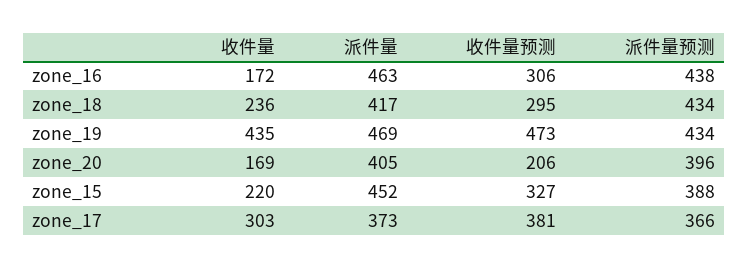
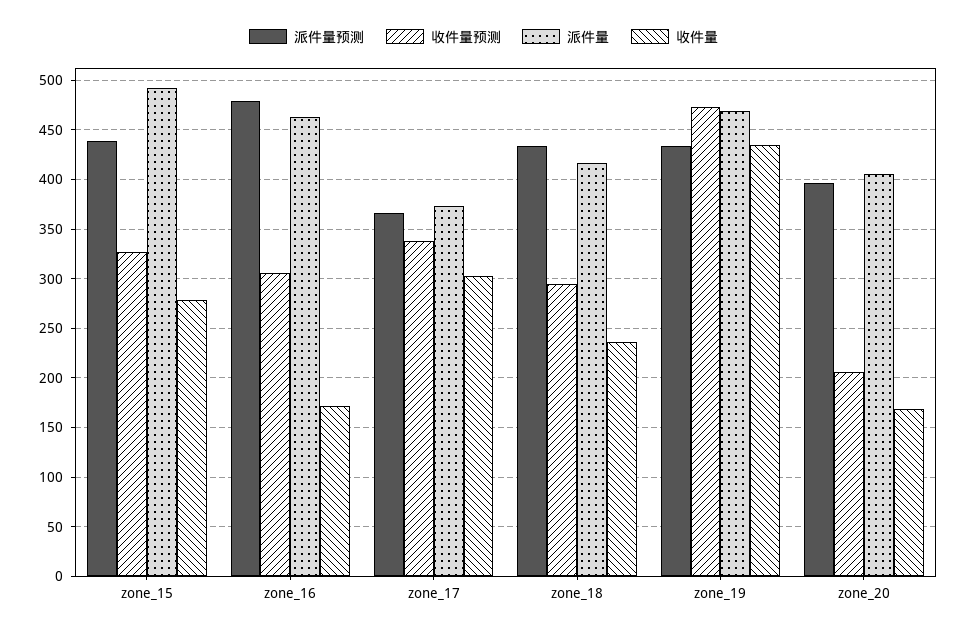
派件量预测, zone_16: 438 -> 480
收件量, zone_15: 220 -> 280
派件量, zone_15: 452 -> 490
派件量预测, zone_15: 388 -> 440
收件量预测, zone_17: 381 -> 340

